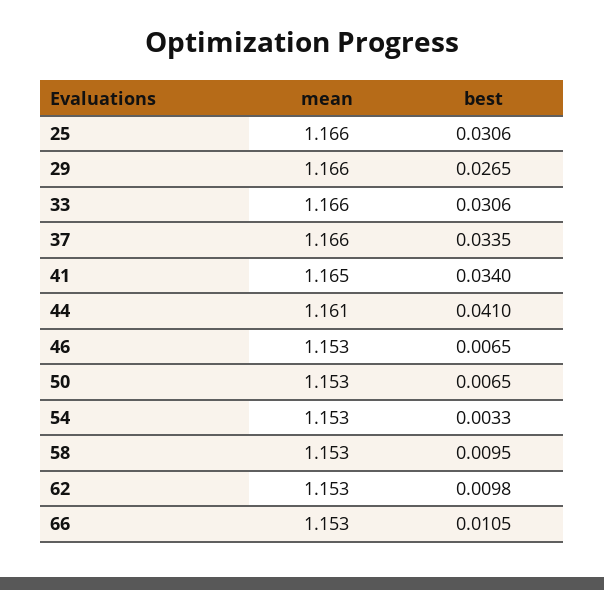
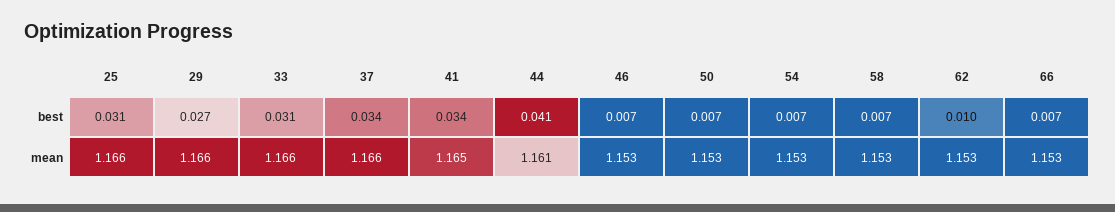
best, 54: 0.0033 -> 0.007
best, 58: 0.0095 -> 0.007
best, 66: 0.0105 -> 0.007

